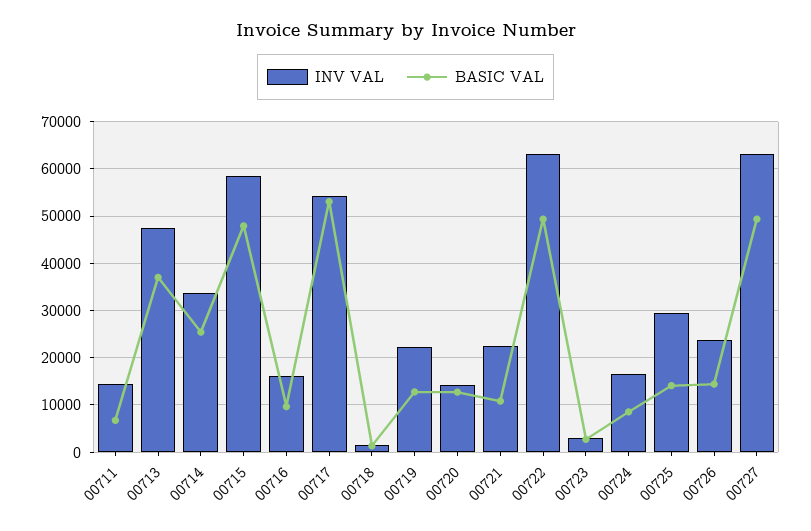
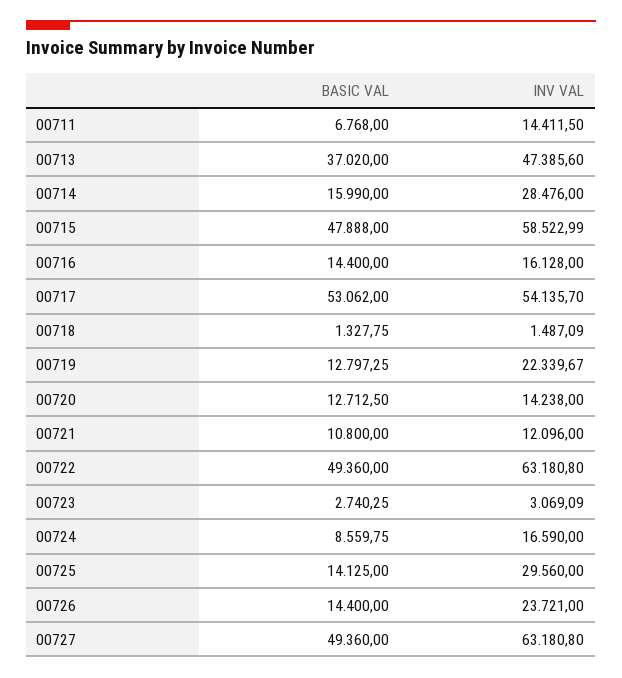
INV VAL, 00714: 34000 -> 28476
BASIC VAL, 00714: 26000 -> 15990
BASIC VAL, 00716: 10000 -> 14400
INV VAL, 00721: 22000 -> 12096

